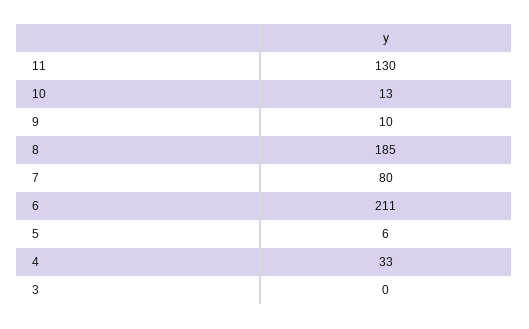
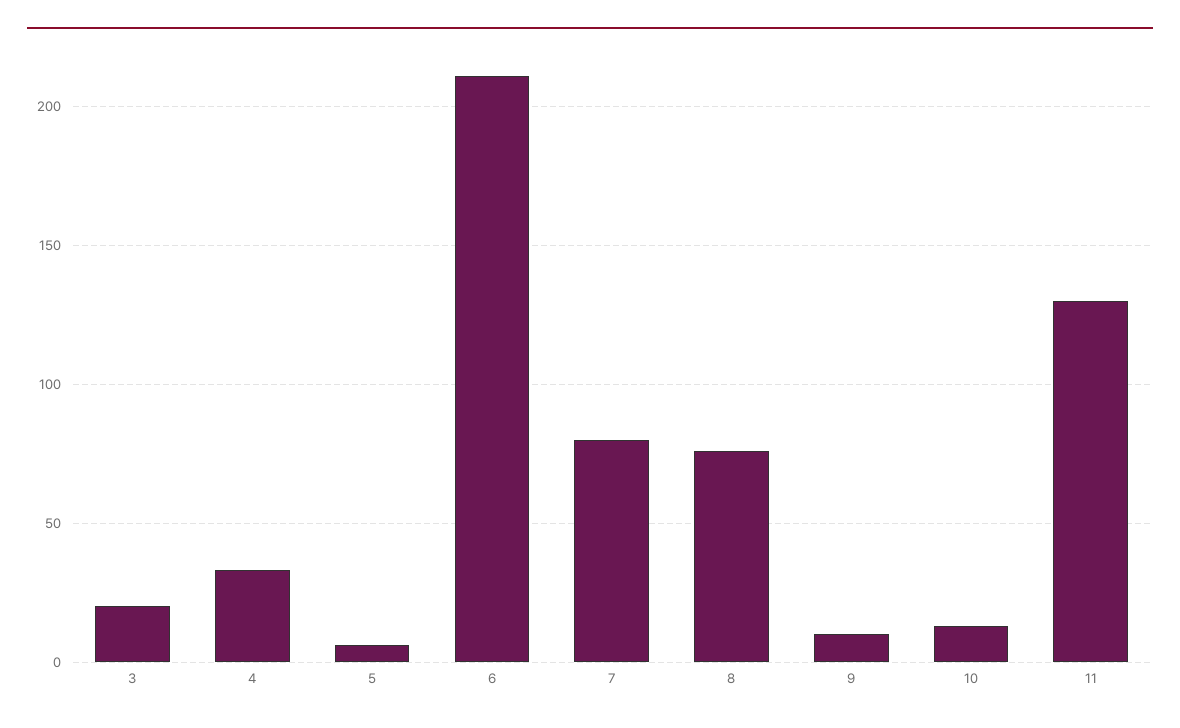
8: 185 -> 75
3: 0 -> 20

